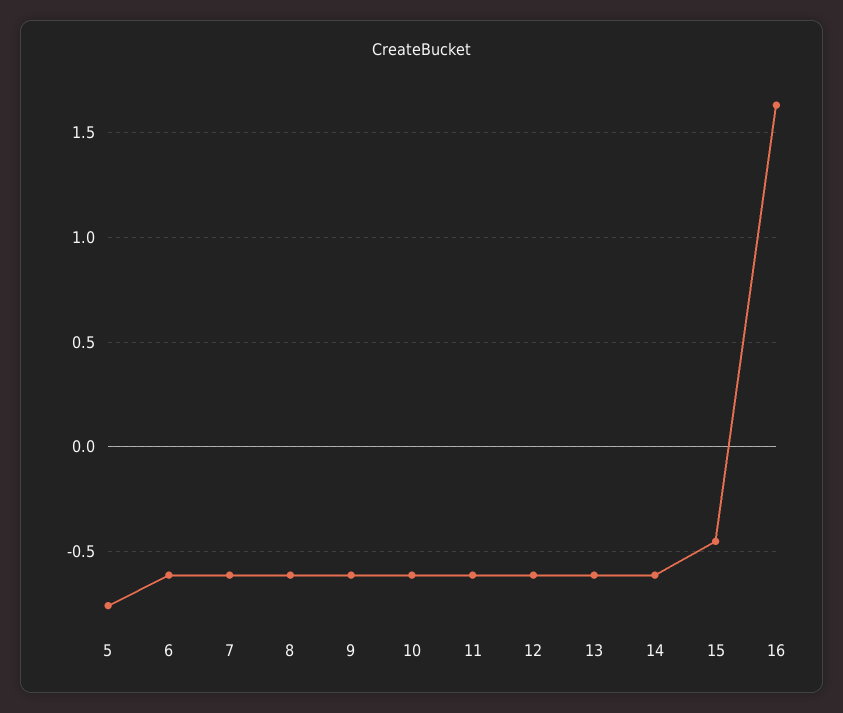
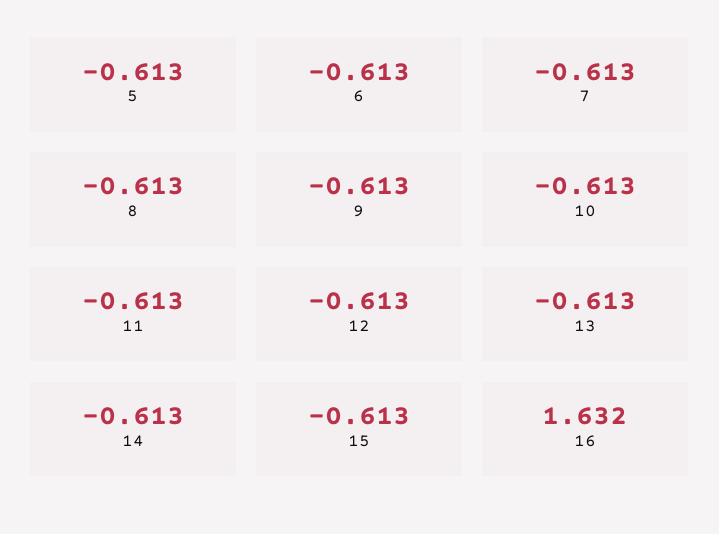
5: -0.75 -> -0.613
15: -0.45 -> -0.613

